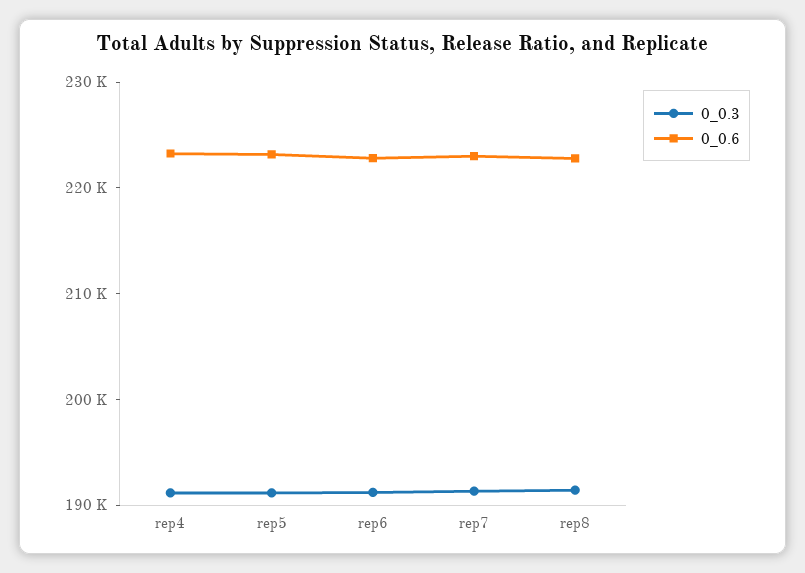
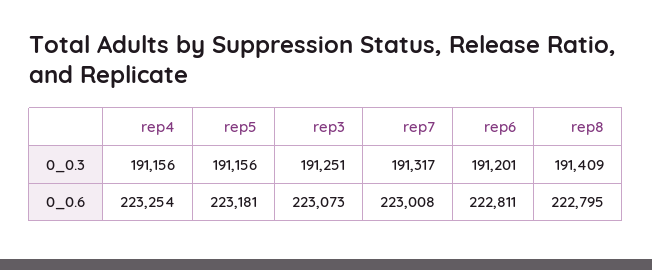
0_0.3, rep3: none -> 191251
0_0.6, rep3: none -> 223073

